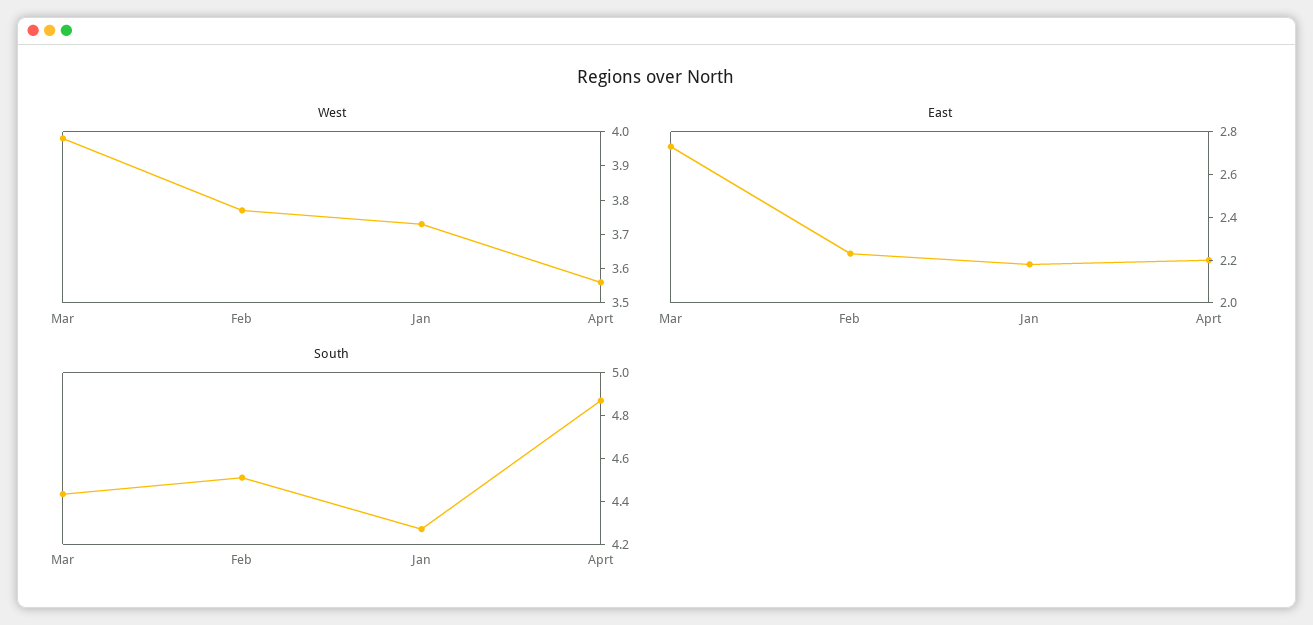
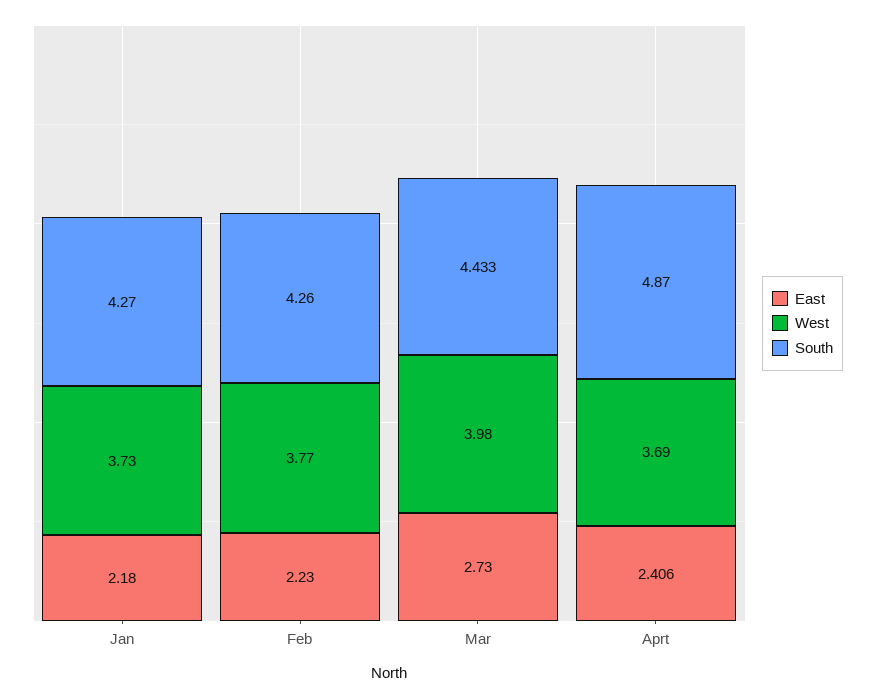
West, Aprt: 3.55 -> 3.69
East, Aprt: 2.2 -> 2.406
South, Feb: 4.5 -> 4.26

